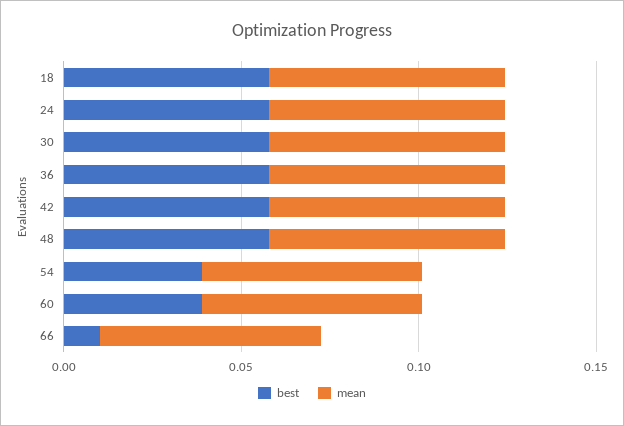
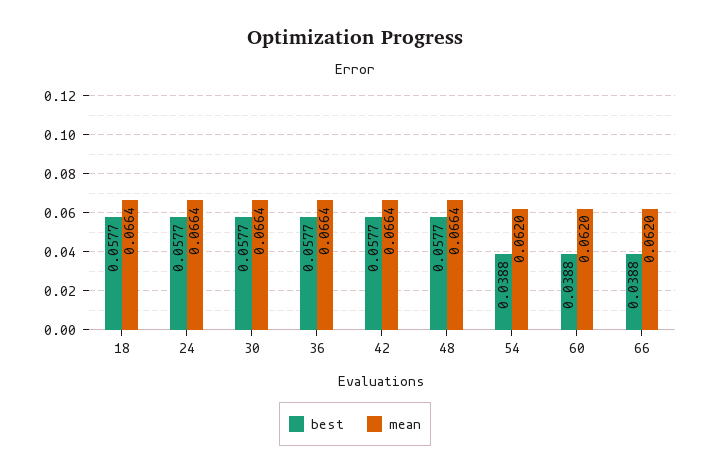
best, 66: 0.01 -> 0.0388

